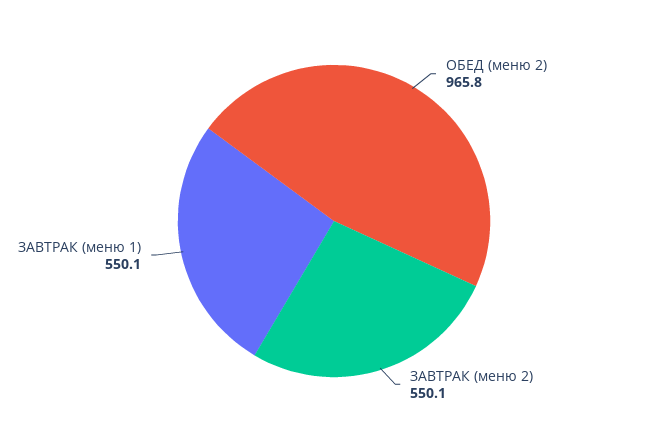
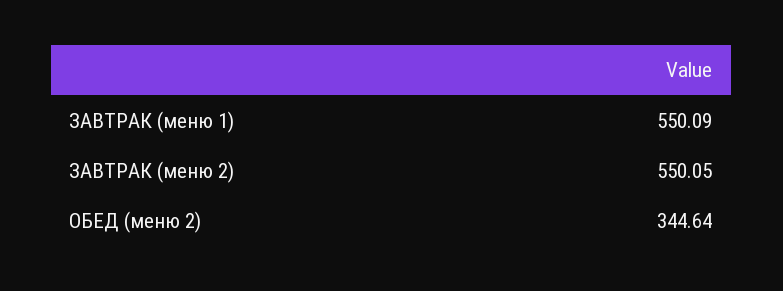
ОБЕД (меню 2): 965.8 -> 344.64

